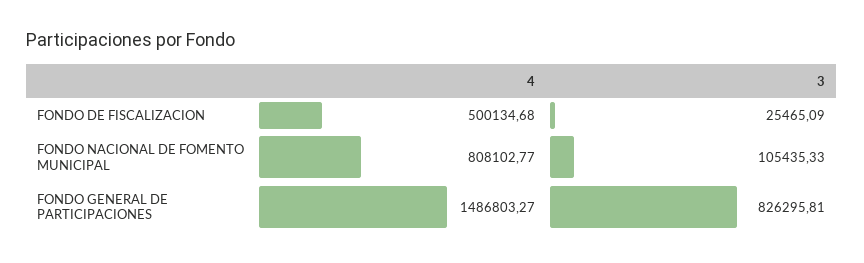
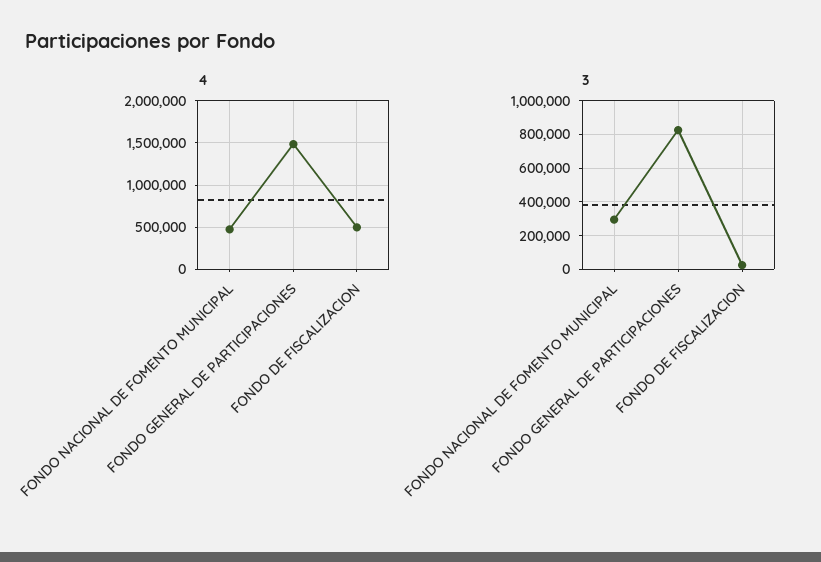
4, FONDO NACIONAL DE FOMENTO MUNICIPAL: 808102.77 -> 500000
3, FONDO NACIONAL DE FOMENTO MUNICIPAL: 105435.33 -> 300000

